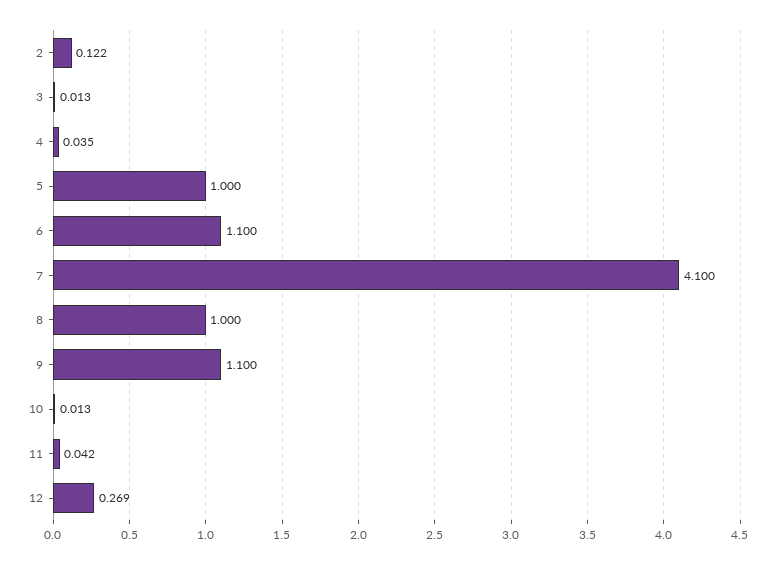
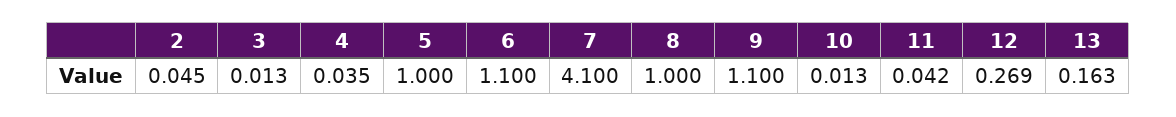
2: 0.122 -> 0.045
13: none -> 0.163

